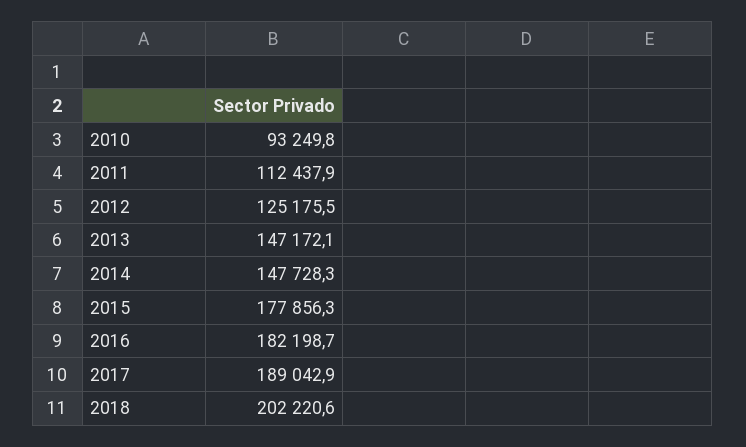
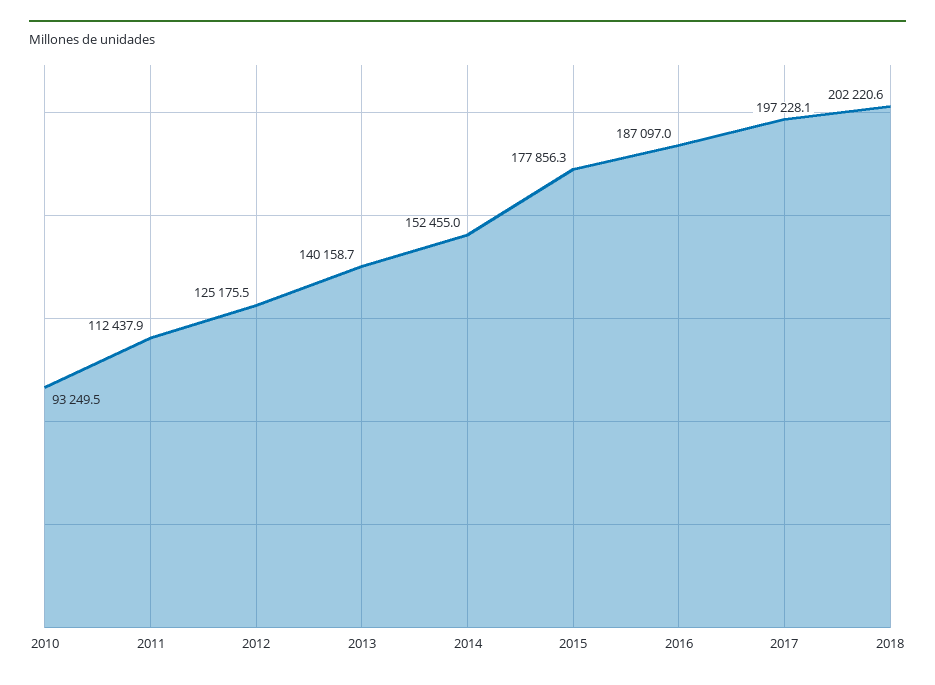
2010: 93249.8 -> 93249.5
2013: 147172.1 -> 140158.7
2014: 147728.3 -> 152455
2016: 182198.7 -> 187097
2017: 189042.9 -> 197228.1

